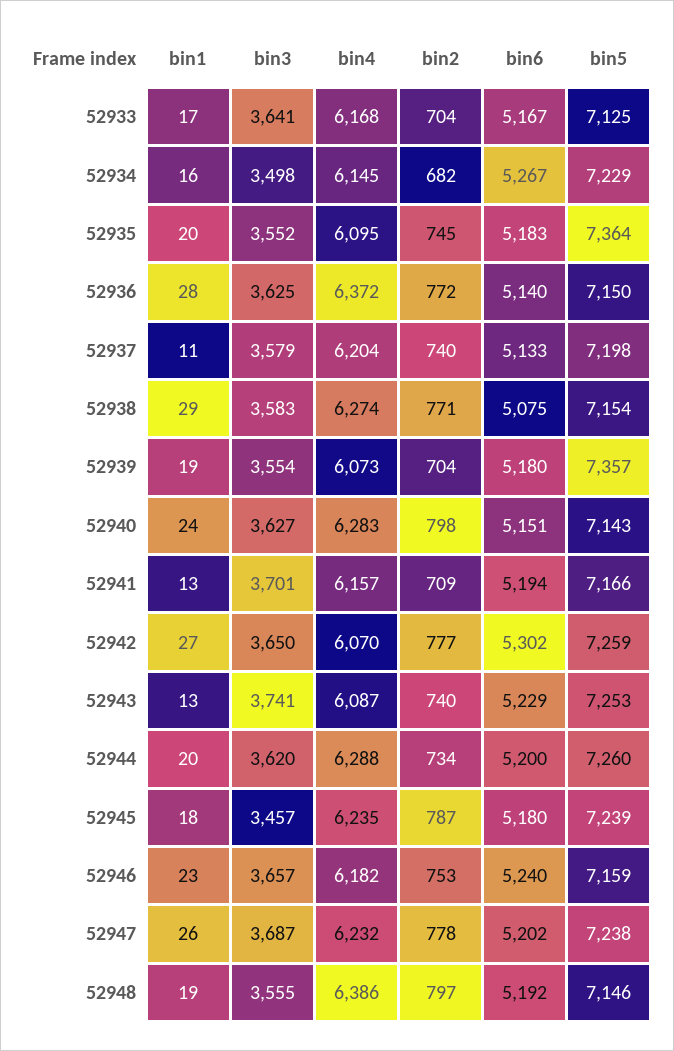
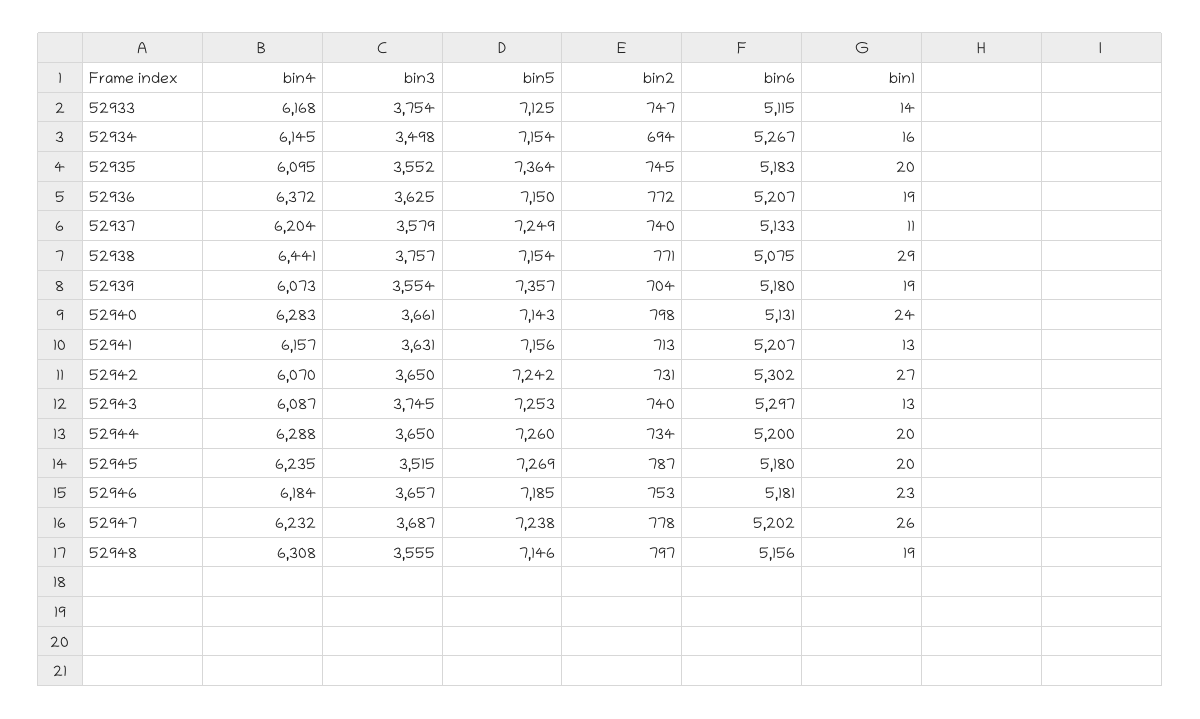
bin1, 52933: 17 -> 14
bin3, 52933: 3641 -> 3754
bin2, 52933: 704 -> 747
bin6, 52933: 5167 -> 5115
bin2, 52934: 682 -> 694
bin5, 52934: 7229 -> 7154
bin1, 52936: 28 -> 19
bin6, 52936: 5140 -> 5207
bin5, 52937: 7198 -> 7249
bin3, 52938: 3583 -> 3757
bin4, 52938: 6274 -> 6441
bin3, 52940: 3627 -> 3661
bin6, 52940: 5151 -> 5131
bin3, 52941: 3701 -> 3631
bin2, 52941: 709 -> 713
bin6, 52941: 5194 -> 5207
bin5, 52941: 7166 -> 7156
bin2, 52942: 777 -> 731
bin5, 52942: 7259 -> 7242
bin3, 52943: 3741 -> 3745
bin6, 52943: 5229 -> 5297
bin3, 52944: 3620 -> 3650
bin1, 52945: 18 -> 20
bin3, 52945: 3457 -> 3515
bin5, 52945: 7239 -> 7269
bin4, 52946: 6182 -> 6184
bin6, 52946: 5240 -> 5181
bin5, 52946: 7159 -> 7185
bin4, 52948: 6386 -> 6308
bin6, 52948: 5192 -> 5156

